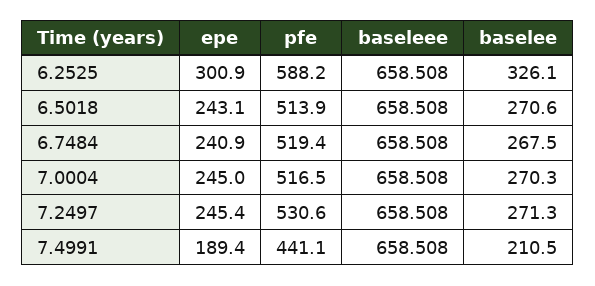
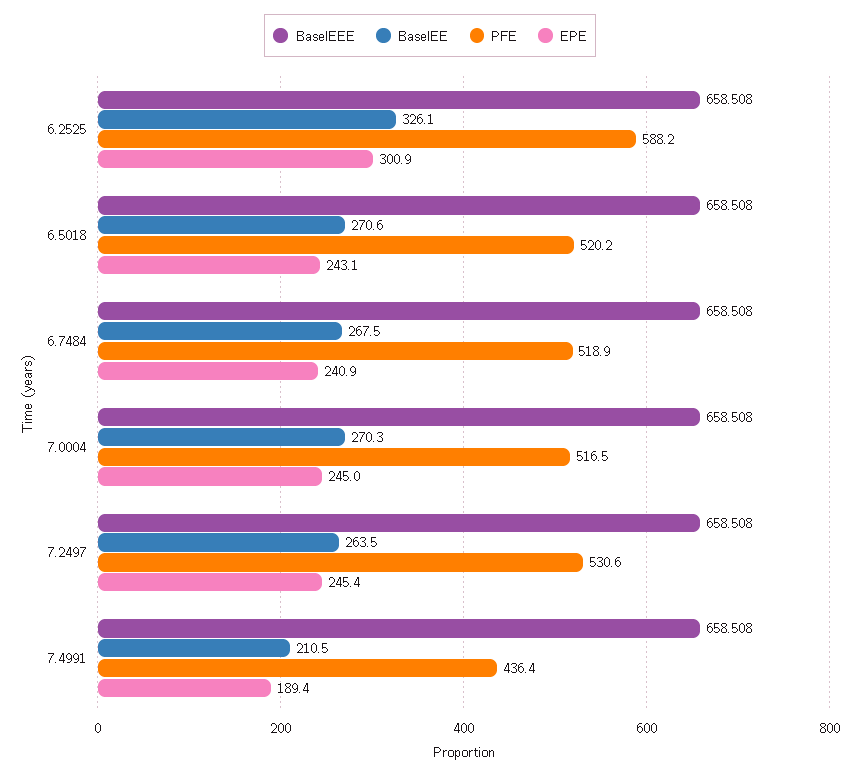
pfe, 6.5018: 513.9 -> 520.2
pfe, 6.7484: 519.4 -> 518.9
baselee, 7.2497: 271.3 -> 263.5
pfe, 7.4991: 441.1 -> 436.4

